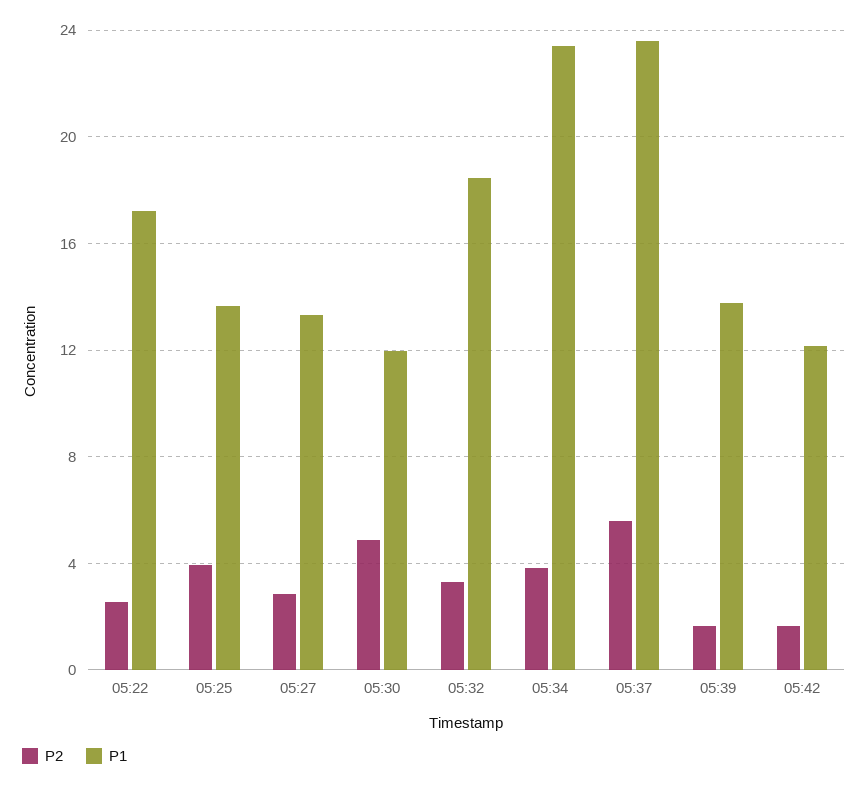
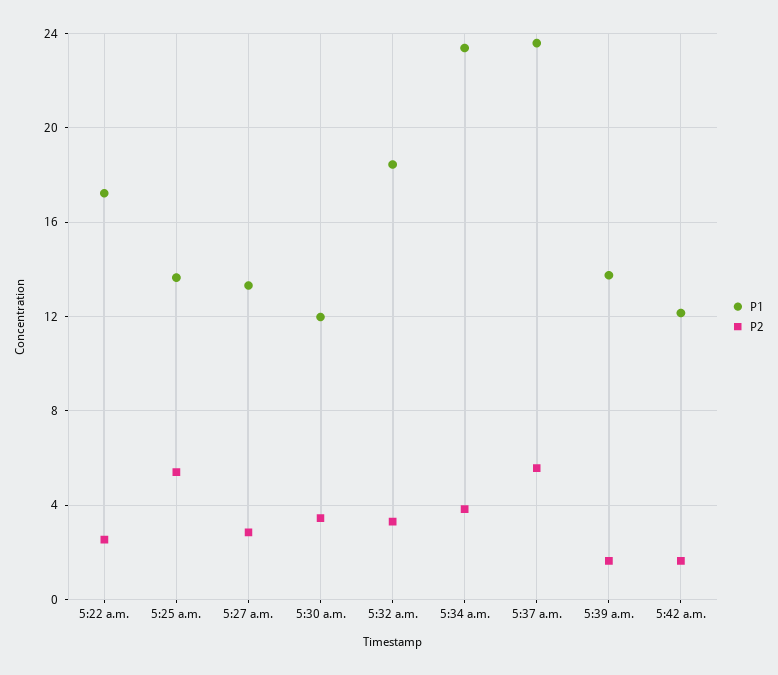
P2, 05:25: 4 -> 5.5
P2, 05:30: 5 -> 3.5

